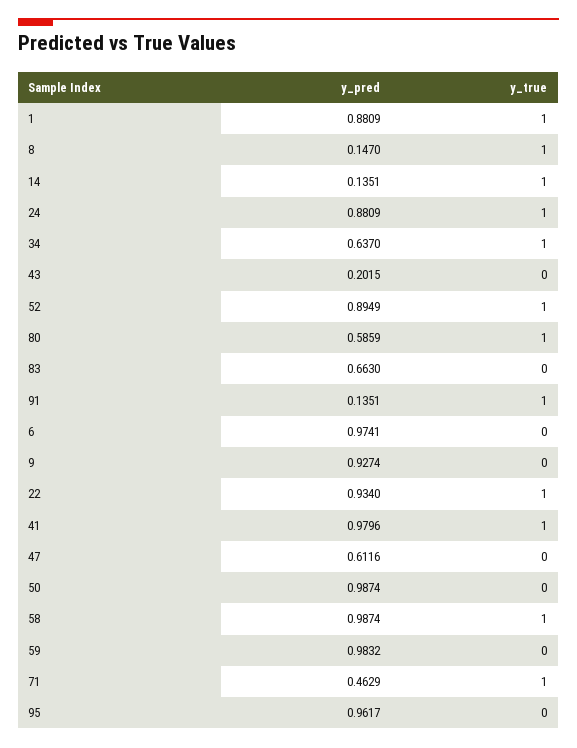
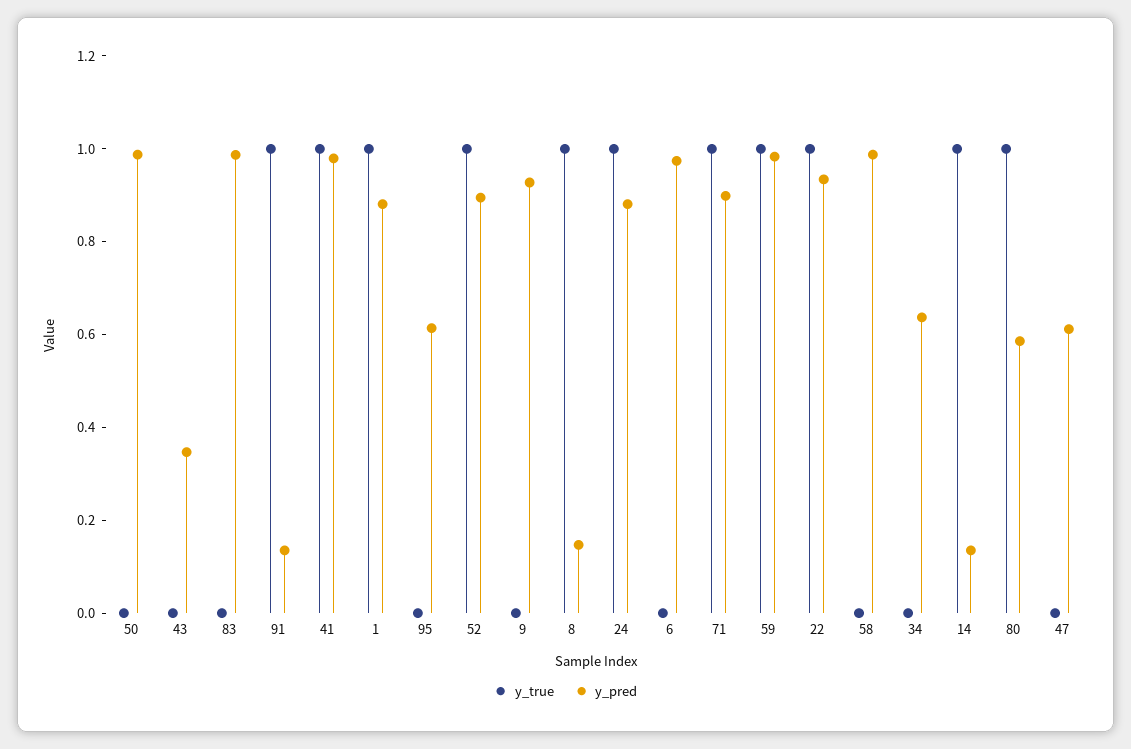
y_true, 34: 1 -> 0
y_pred, 43: 0.2015 -> 0.35
y_pred, 83: 0.663 -> 1
y_true, 58: 1 -> 0
y_true, 59: 0 -> 1
y_pred, 71: 0.4629 -> 0.9
y_pred, 95: 0.9617 -> 0.6

